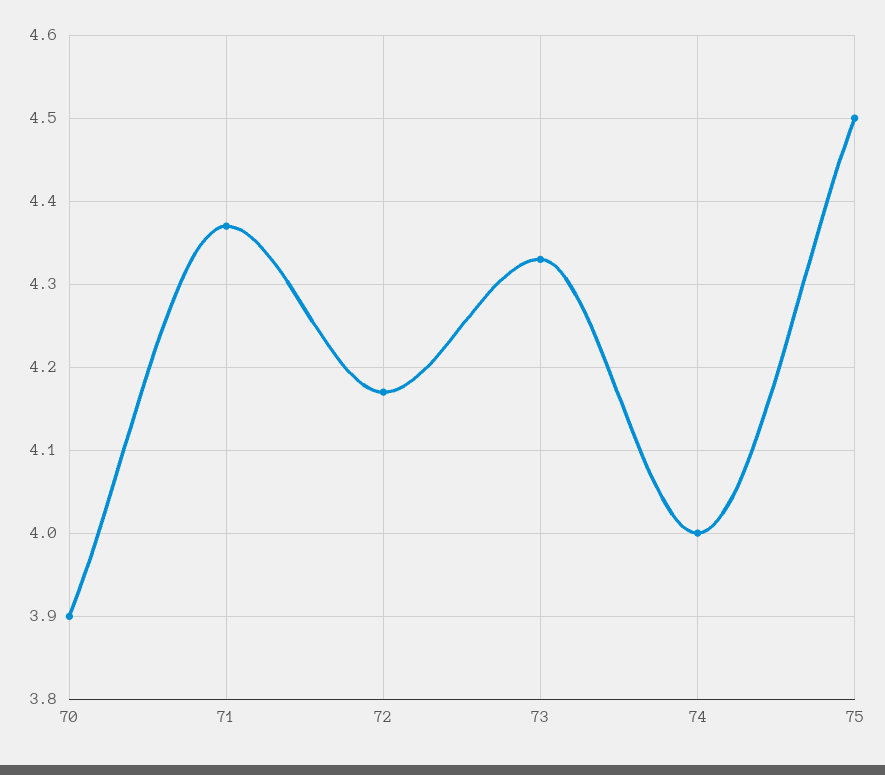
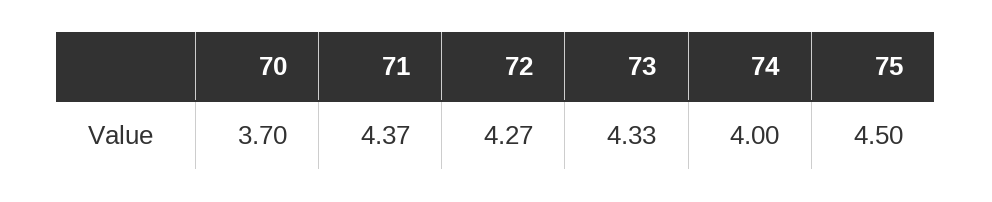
70: 3.9 -> 3.7
72: 4.17 -> 4.27

